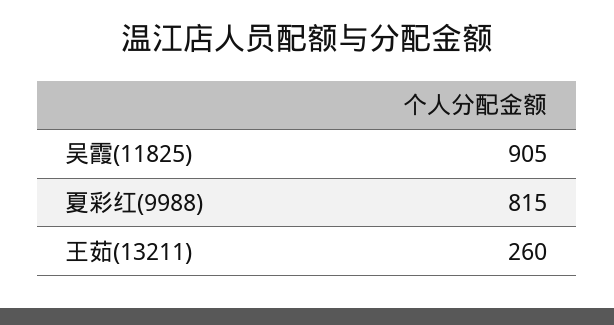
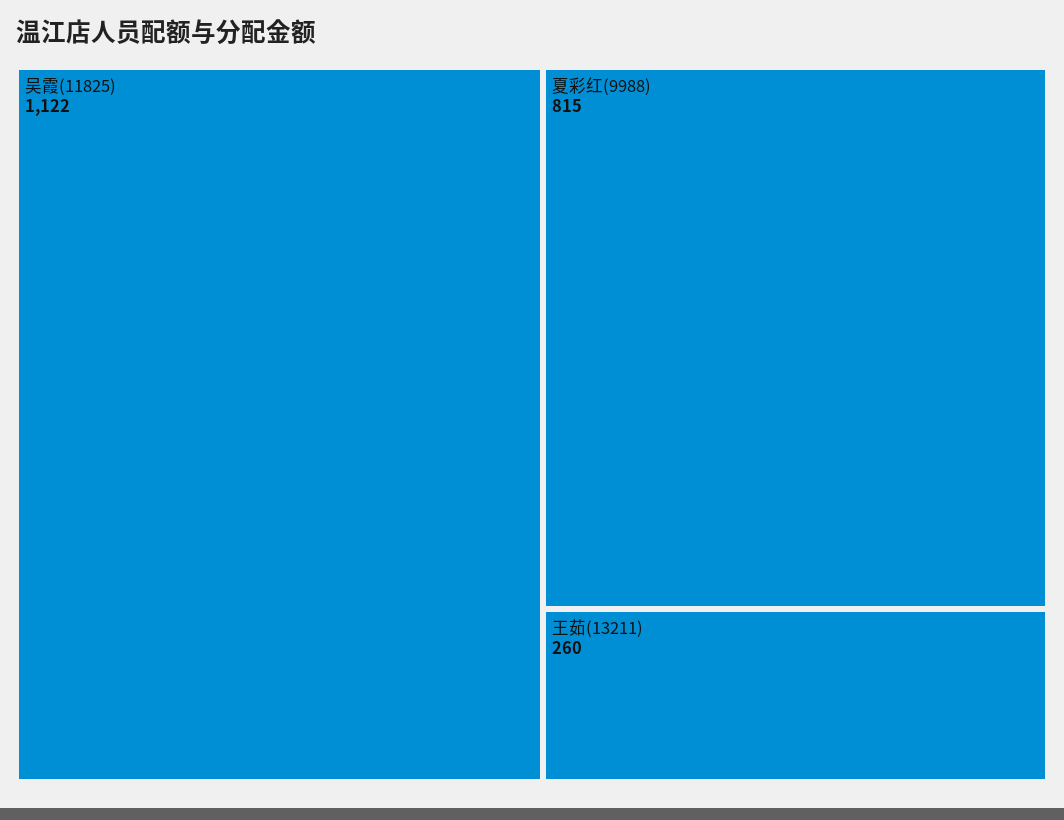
吴霞(11825): 905 -> 1122

